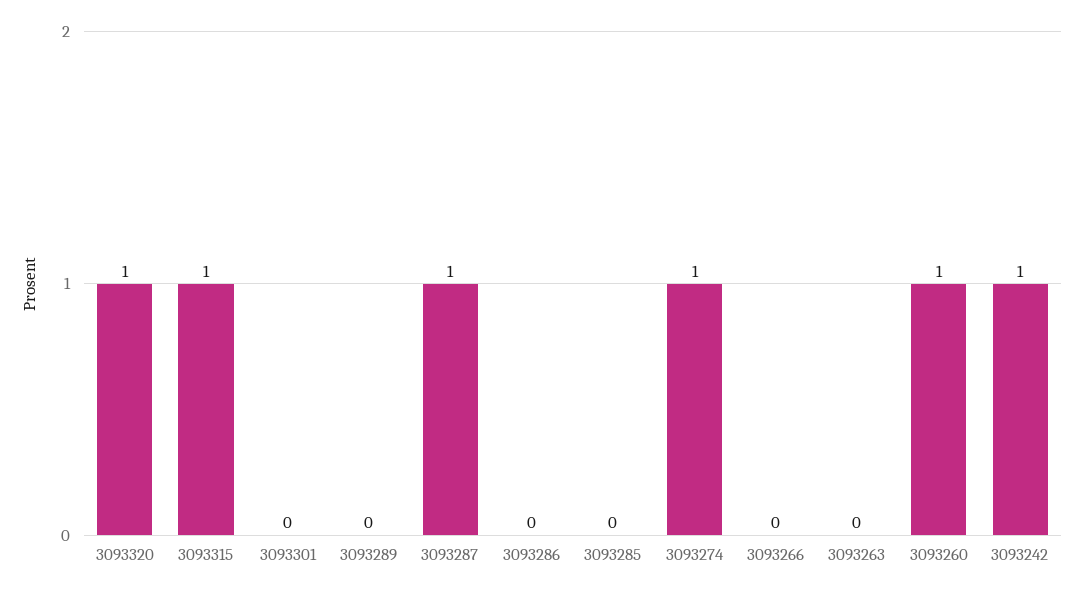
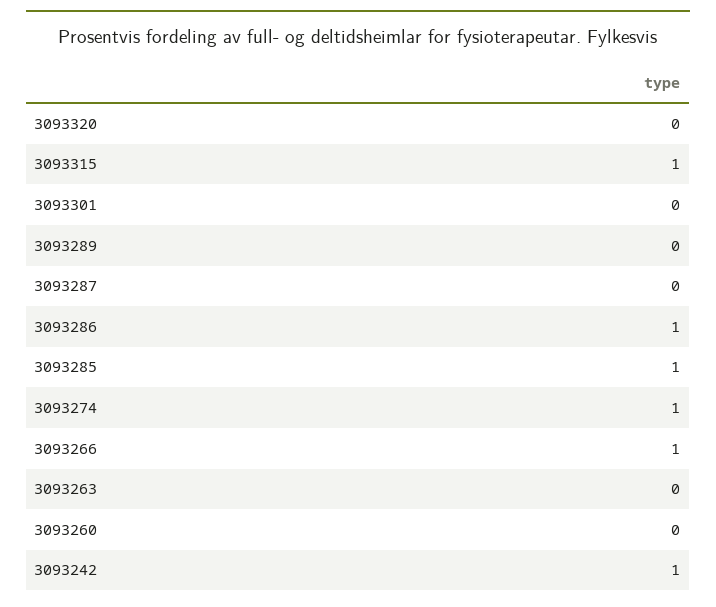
3093320: 1 -> 0
3093287: 1 -> 0
3093286: 0 -> 1
3093285: 0 -> 1
3093266: 0 -> 1
3093260: 1 -> 0

